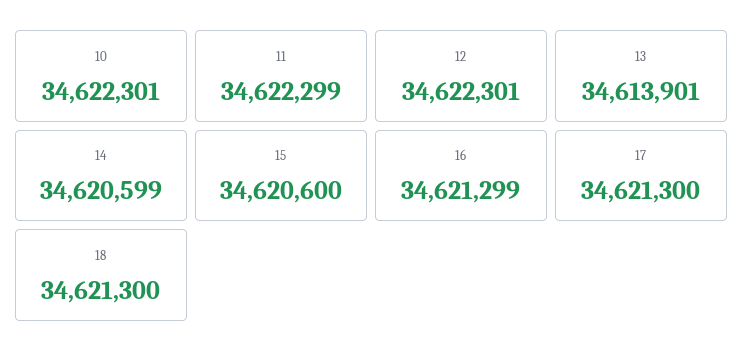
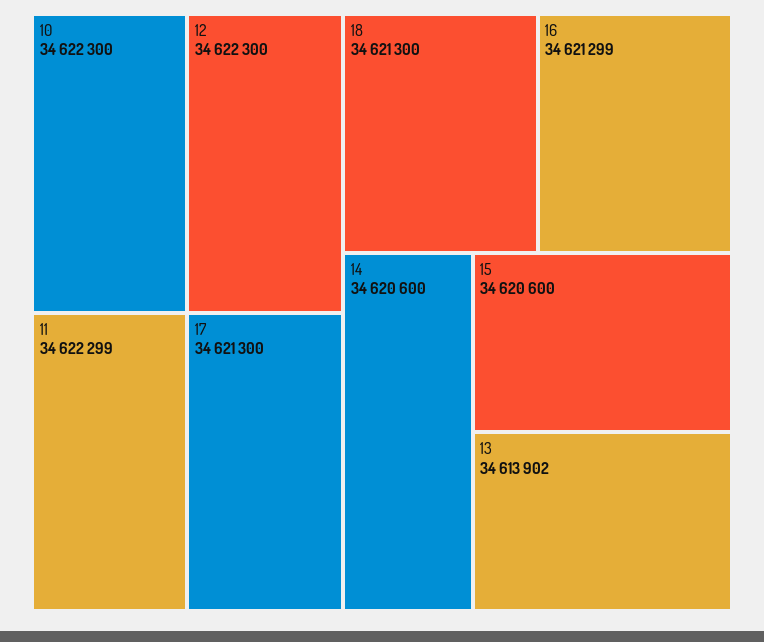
10: 34622301 -> 34622300
12: 34622301 -> 34622300
13: 34613901 -> 34613902
14: 34620599 -> 34620600

